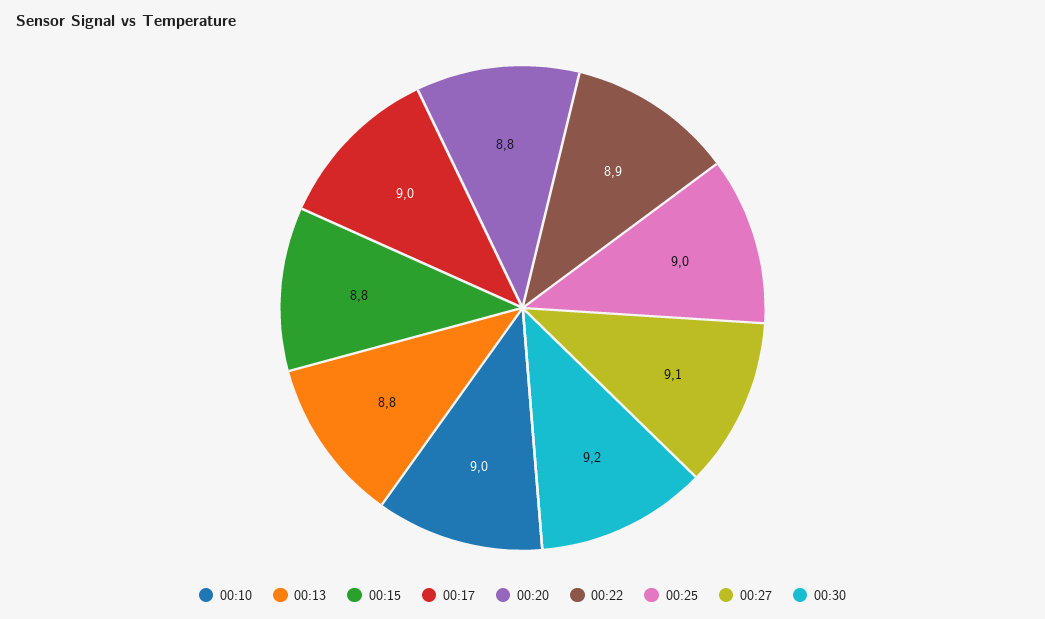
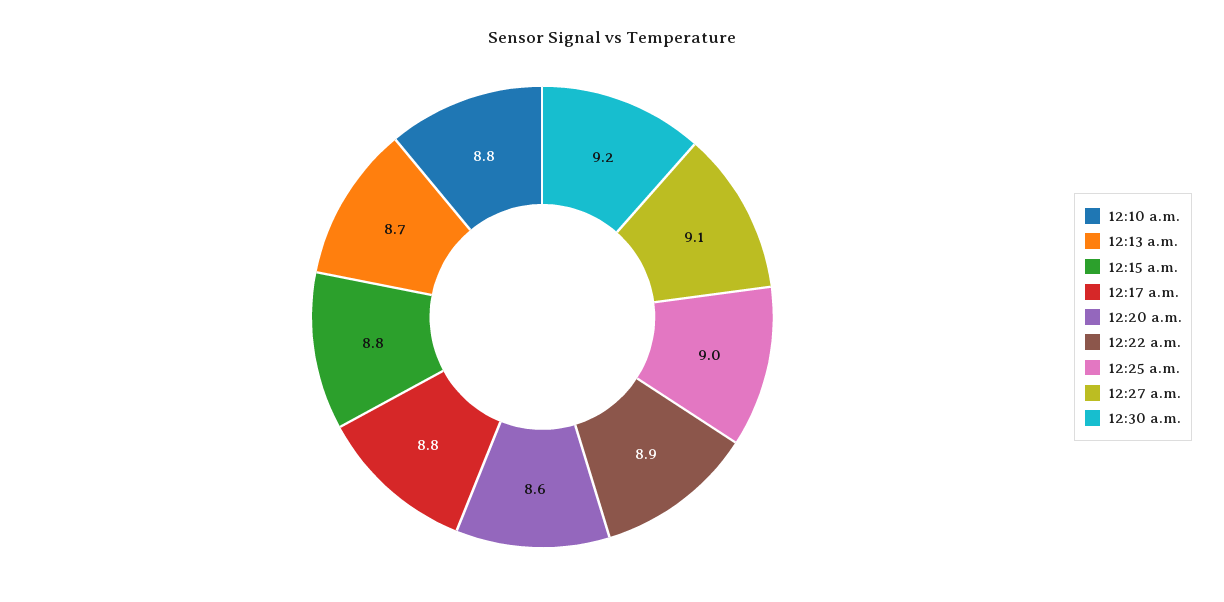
00:10: 9 -> 8.8
00:13: 8.8 -> 8.7
00:17: 9 -> 8.8
00:20: 8.8 -> 8.6

